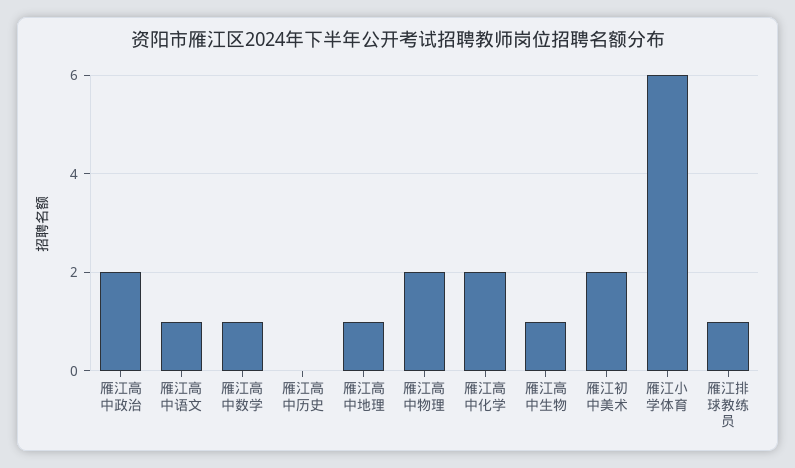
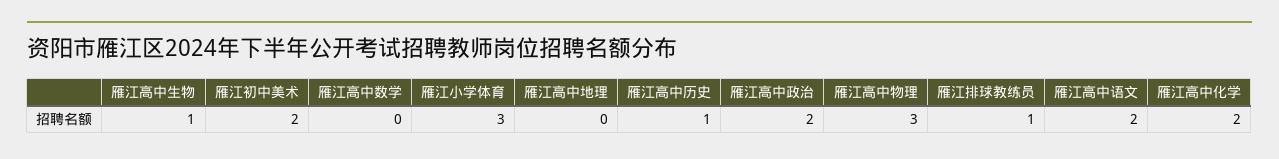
雁江高中语文: 1 -> 2
雁江高中数学: 1 -> 0
雁江高中历史: 0 -> 1
雁江高中地理: 1 -> 0
雁江高中物理: 2 -> 3
雁江小学体育: 6 -> 3

